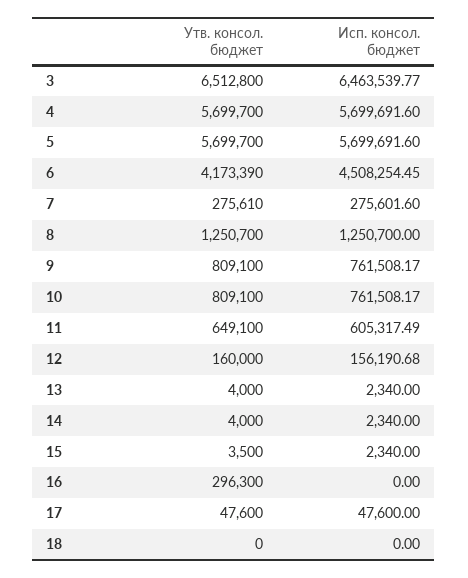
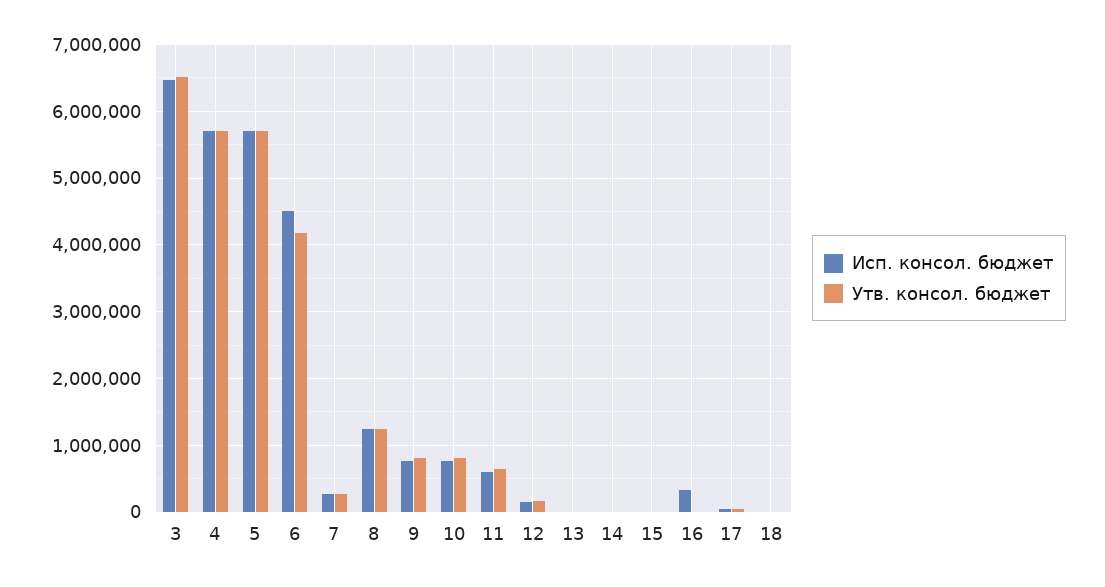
Утв. консол. бюджет, 16: 296300 -> 0
Исп. консол. бюджет, 16: 0 -> 300000

